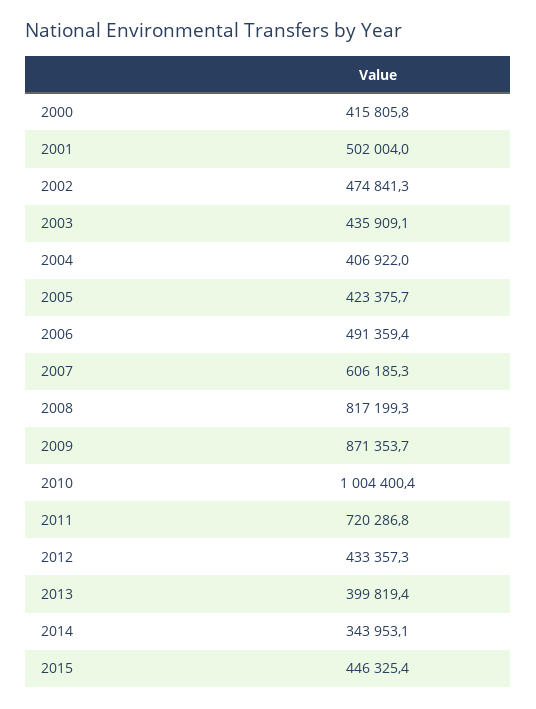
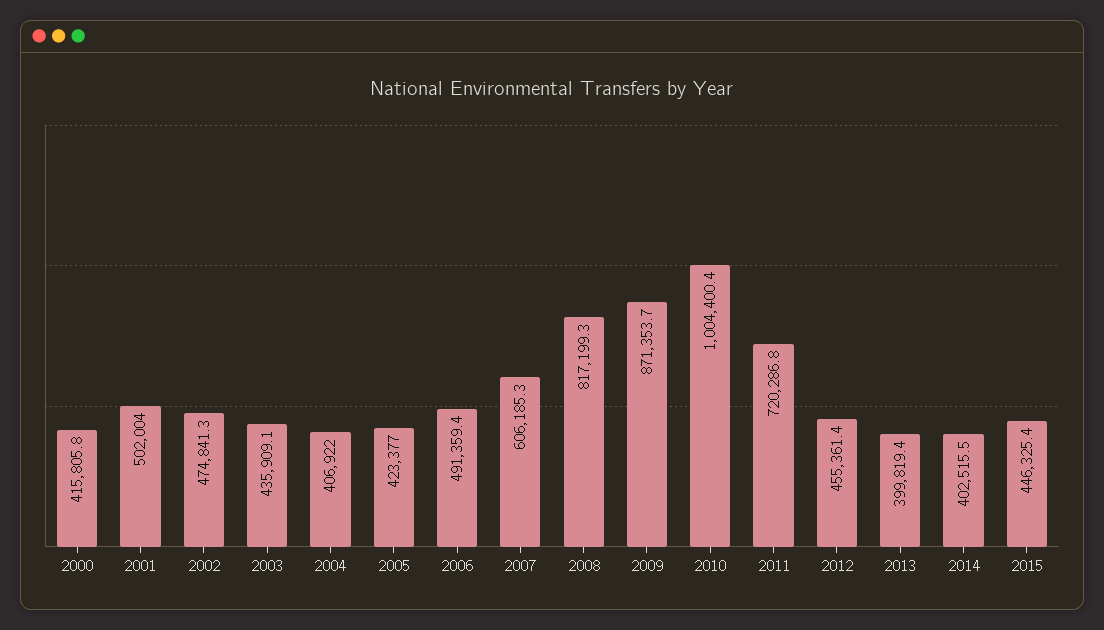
2005: 423375.7 -> 423377
2012: 433357.3 -> 455361.4
2014: 343953.1 -> 402515.5

